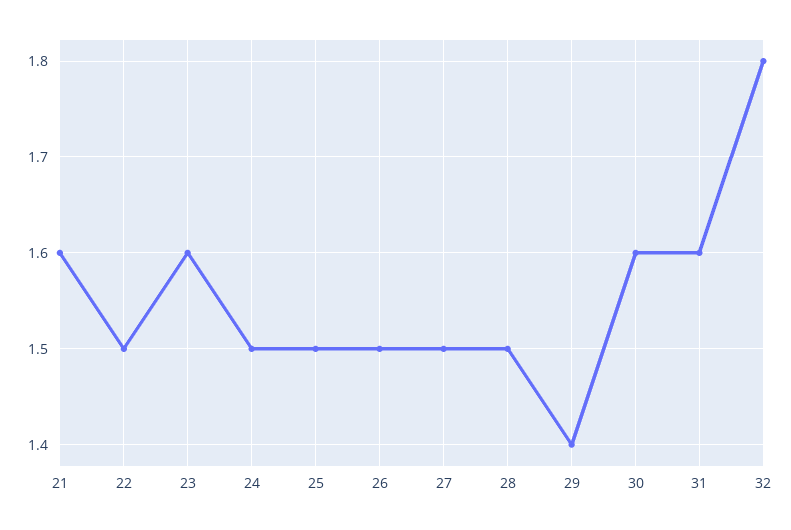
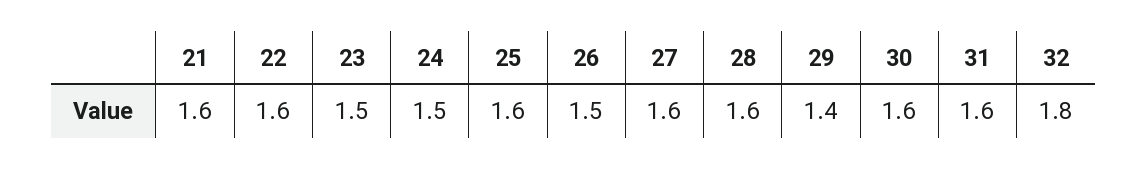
22: 1.5 -> 1.6
23: 1.6 -> 1.5
25: 1.5 -> 1.6
27: 1.5 -> 1.6
28: 1.5 -> 1.6

